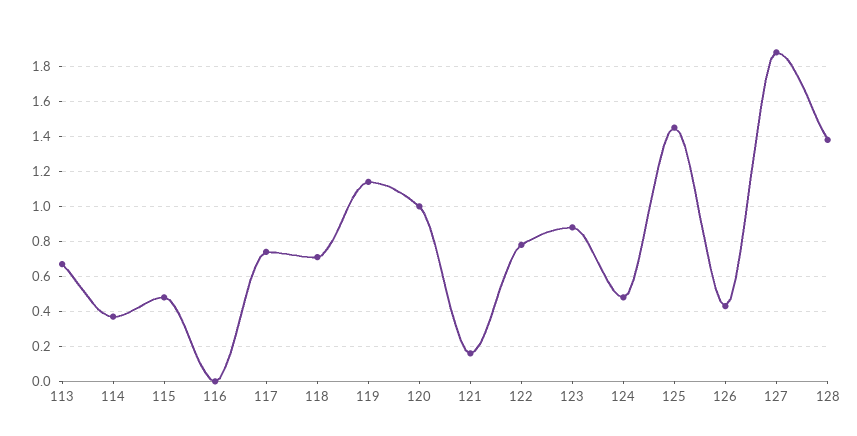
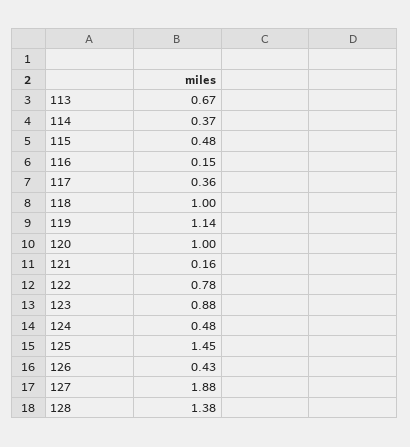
116: 0 -> 0.15
117: 0.75 -> 0.36
118: 0.7 -> 1

